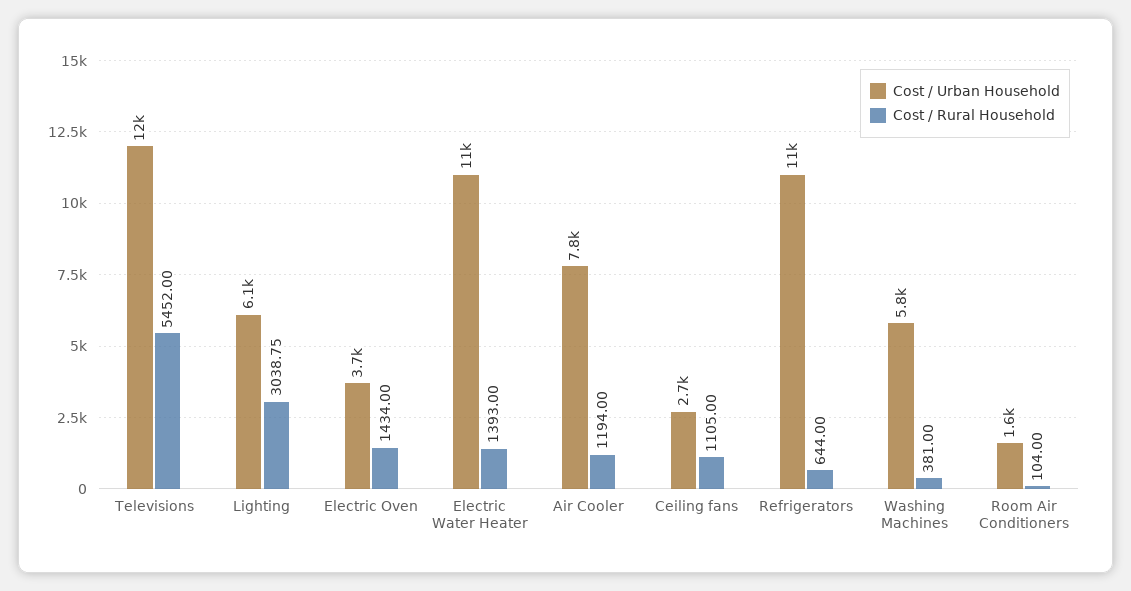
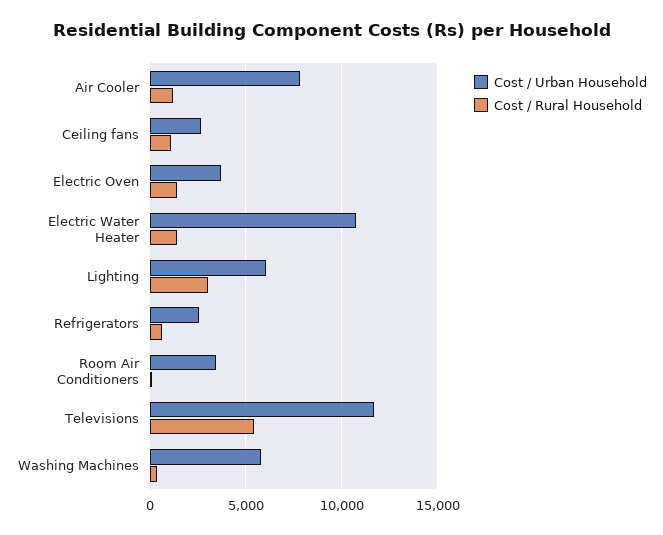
Cost / Urban Household, Refrigerators: 11000 -> 2500
Cost / Urban Household, Room Air Conditioners: 1600 -> 3500

